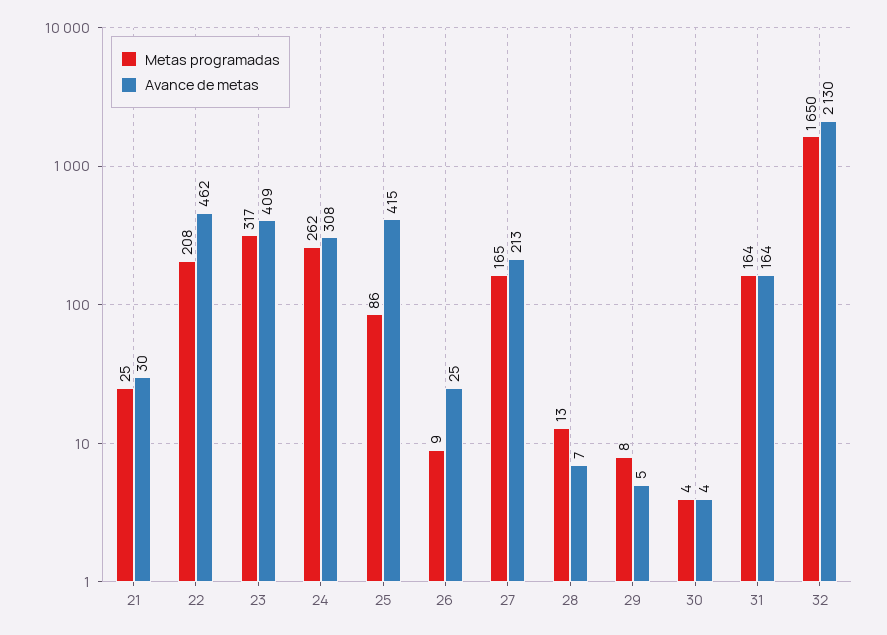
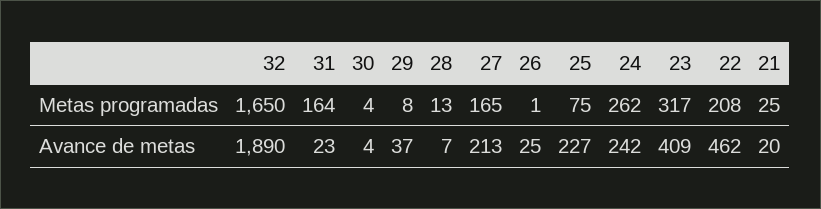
Avance de metas, 21: 30 -> 20
Avance de metas, 24: 308 -> 242
Metas programadas, 25: 86 -> 75
Avance de metas, 25: 415 -> 227
Metas programadas, 26: 9 -> 1
Avance de metas, 29: 5 -> 37
Avance de metas, 31: 164 -> 23
Avance de metas, 32: 2130 -> 1890

